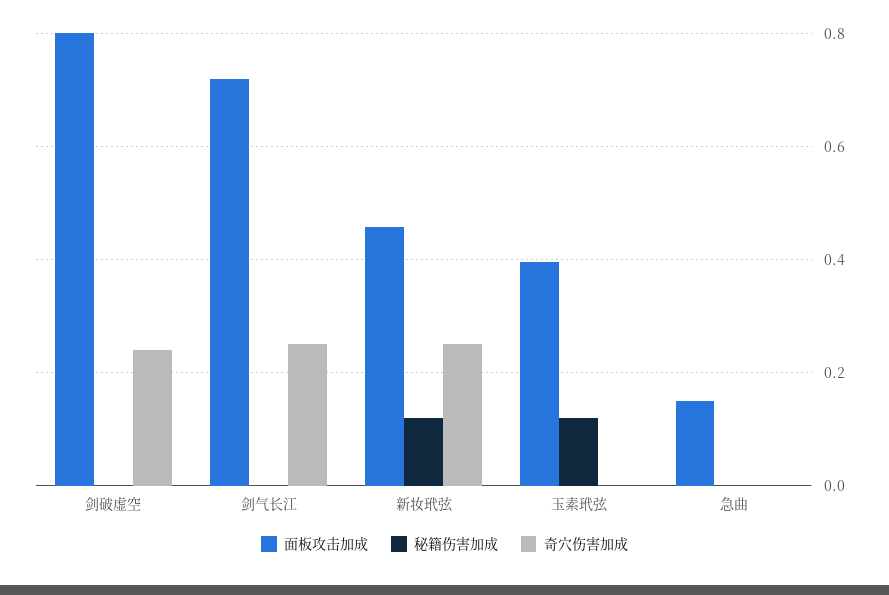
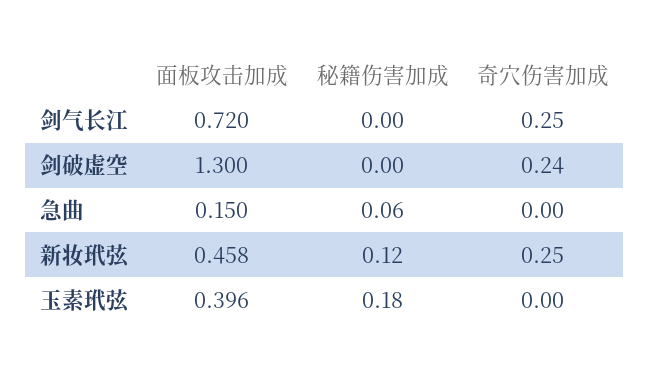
面板攻击加成, 剑破虚空: 0.8 -> 1.3
秘籍伤害加成, 玉素玳弦: 0.12 -> 0.18
秘籍伤害加成, 急曲: 0 -> 0.06

